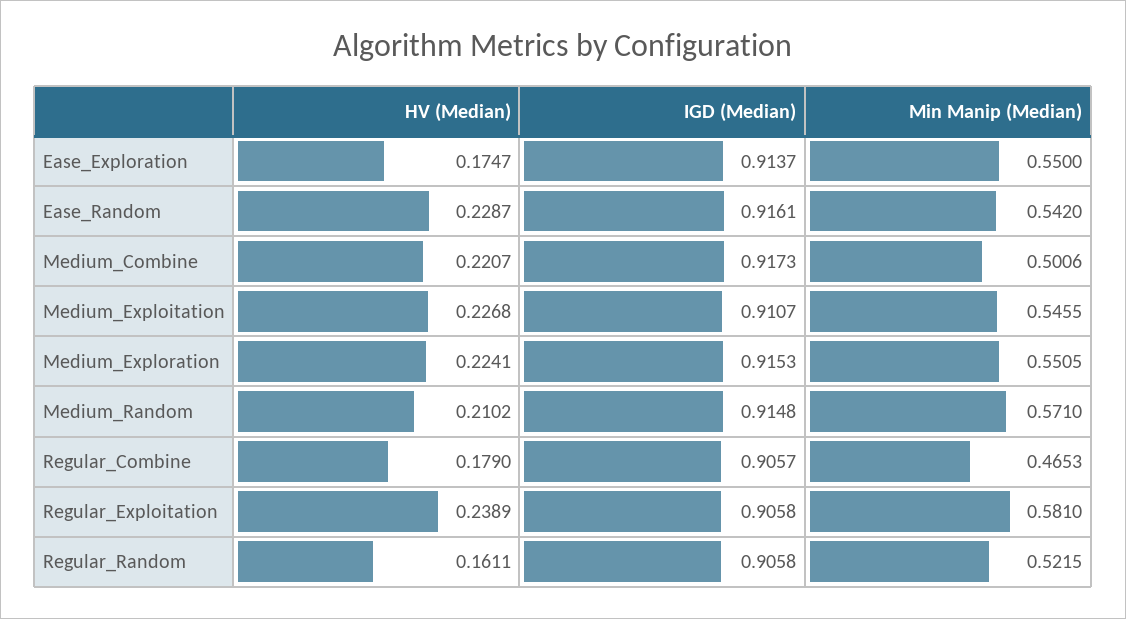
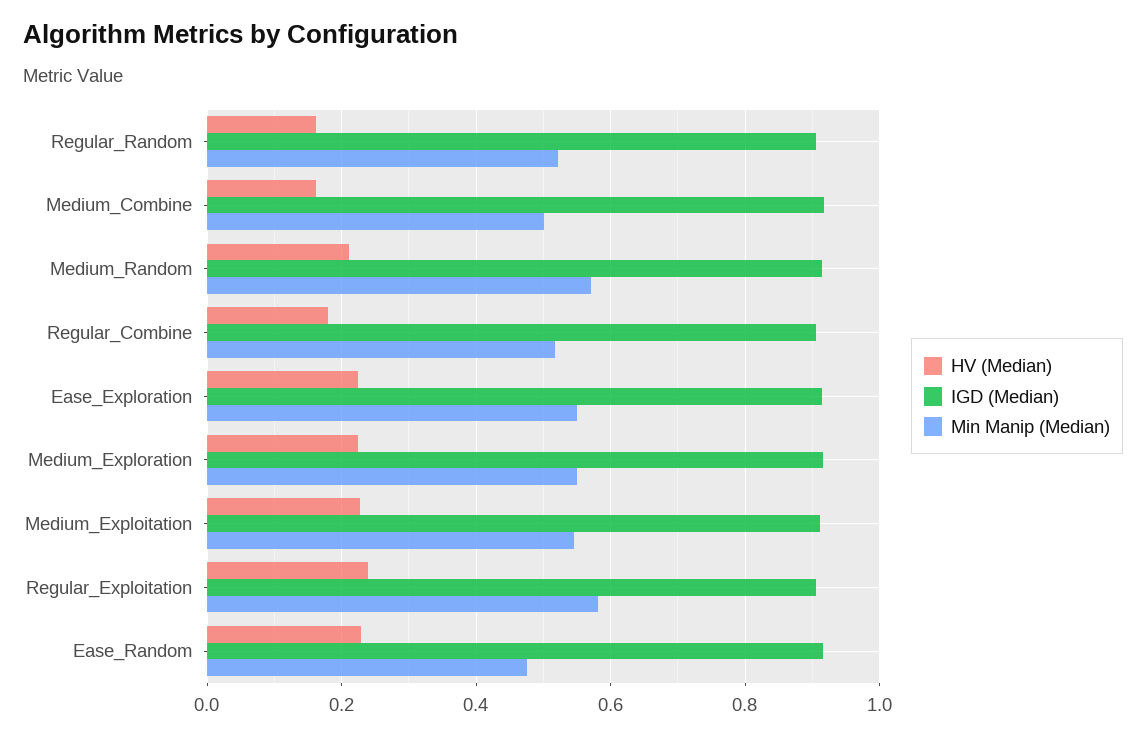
HV (Median), Ease_Exploration: 0.1747 -> 0.22
Min Manip (Median), Ease_Random: 0.542 -> 0.48
HV (Median), Medium_Combine: 0.2207 -> 0.16
Min Manip (Median), Regular_Combine: 0.4653 -> 0.52

